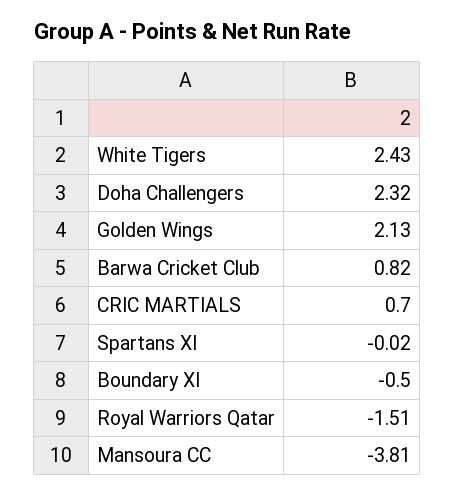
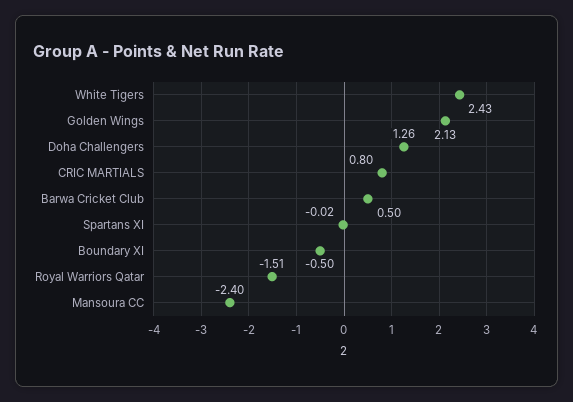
Doha Challengers: 2.32 -> 1.26
Barwa Cricket Club: 0.82 -> 0.5
CRIC MARTIALS: 0.7 -> 0.8
Mansoura CC: -3.81 -> -2.4

